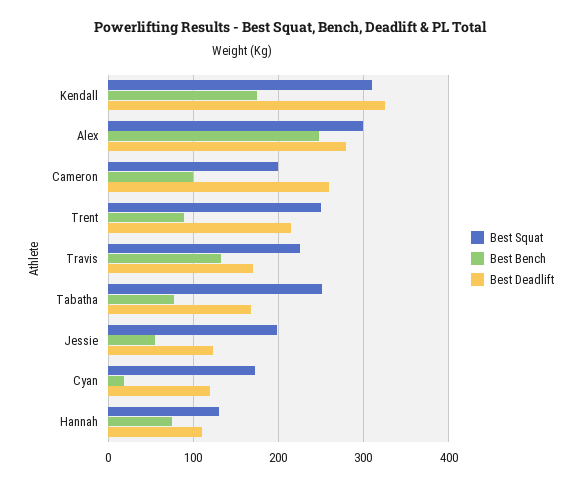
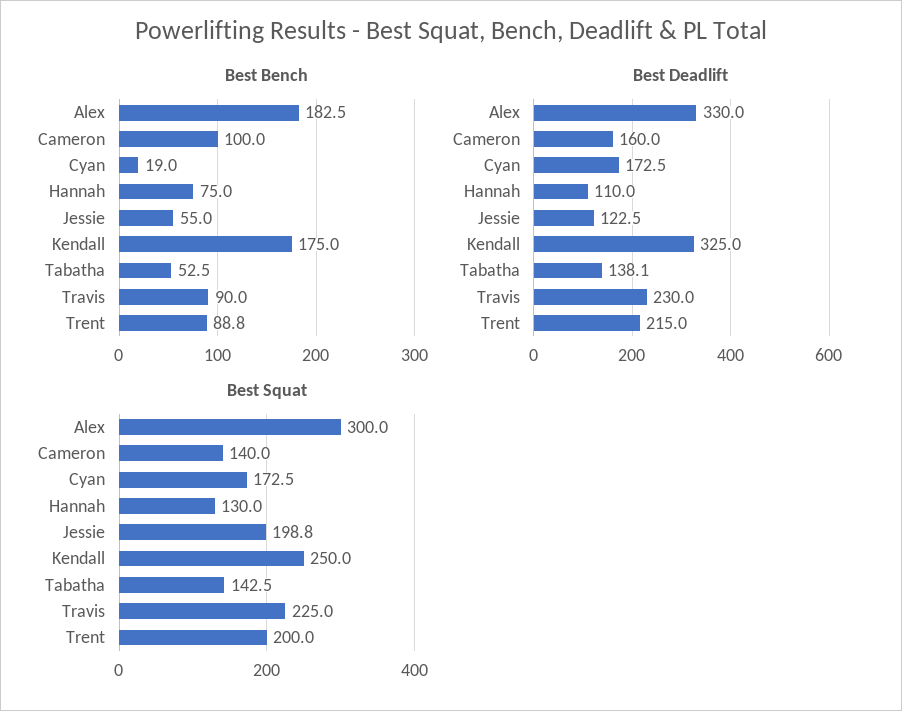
Best Squat, Kendall: 310 -> 250
Best Bench, Alex: 250 -> 182.5
Best Deadlift, Alex: 280 -> 330
Best Squat, Cameron: 200 -> 140
Best Deadlift, Cameron: 260 -> 160
Best Squat, Trent: 250 -> 200
Best Bench, Travis: 130 -> 90
Best Deadlift, Travis: 170 -> 230
Best Squat, Tabatha: 250 -> 142.5
Best Bench, Tabatha: 80 -> 52.5
Best Deadlift, Tabatha: 170 -> 138.1
Best Deadlift, Cyan: 120 -> 172.5

